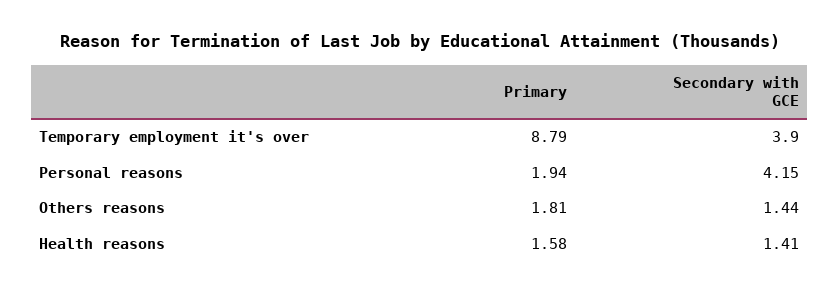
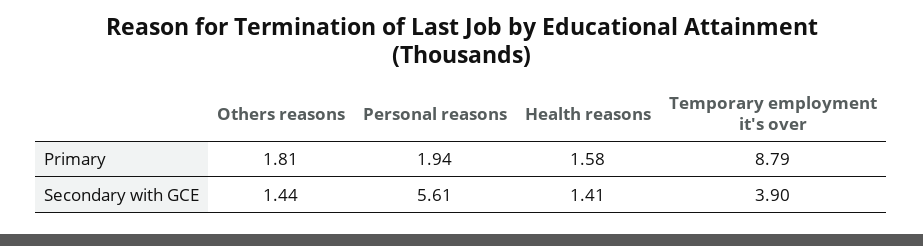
Secondary with GCE, Personal reasons: 4.15 -> 5.61

